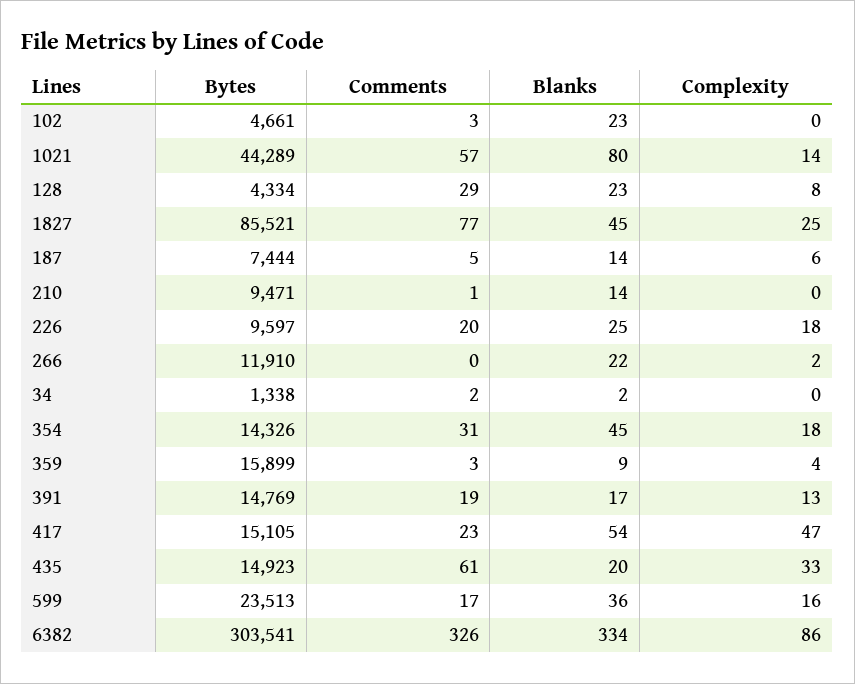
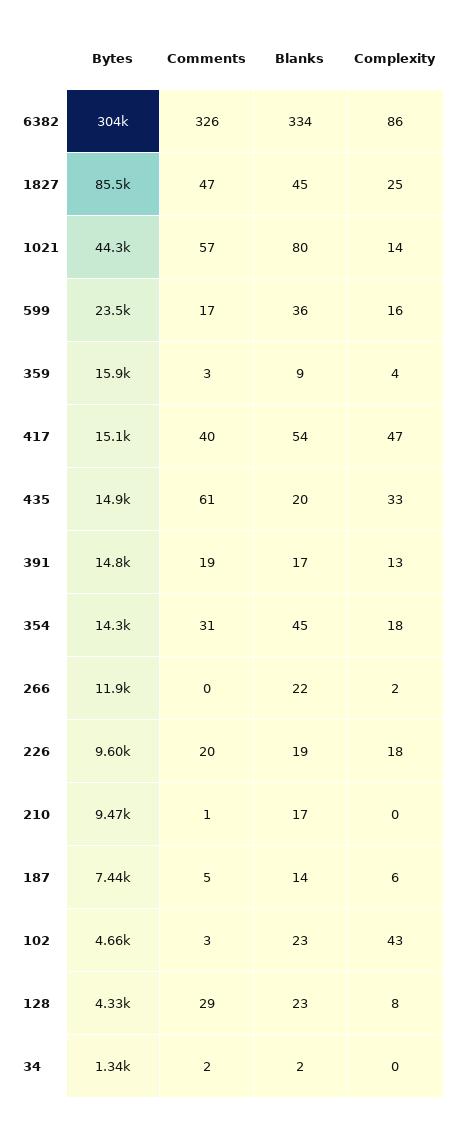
Complexity, 102: 0 -> 43
Comments, 1827: 77 -> 47
Blanks, 210: 14 -> 17
Blanks, 226: 25 -> 19
Comments, 417: 23 -> 40

